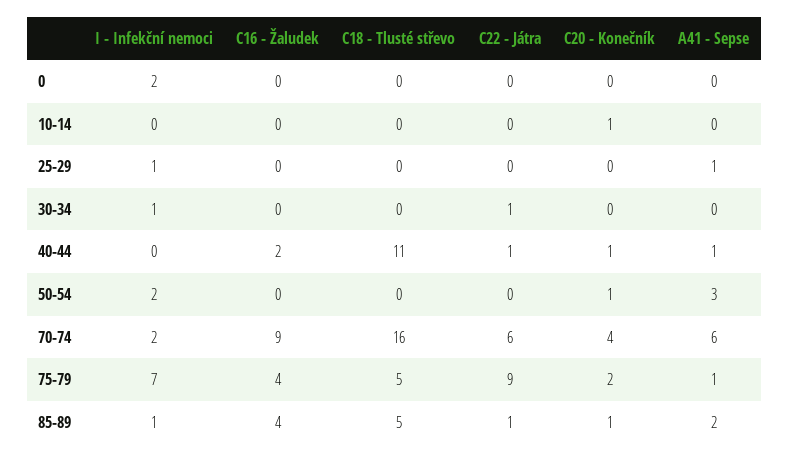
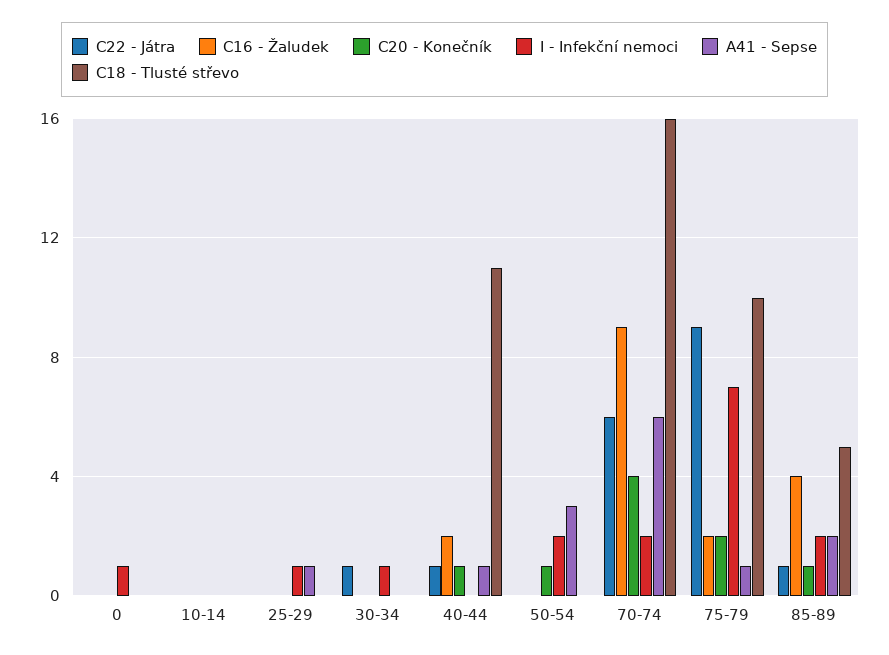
I - Infekční nemoci, 0: 2 -> 1
C20 - Konečník, 10-14: 1 -> 0
C16 - Žaludek, 75-79: 4 -> 2
C18 - Tlusté střevo, 75-79: 5 -> 10
I - Infekční nemoci, 85-89: 1 -> 2

